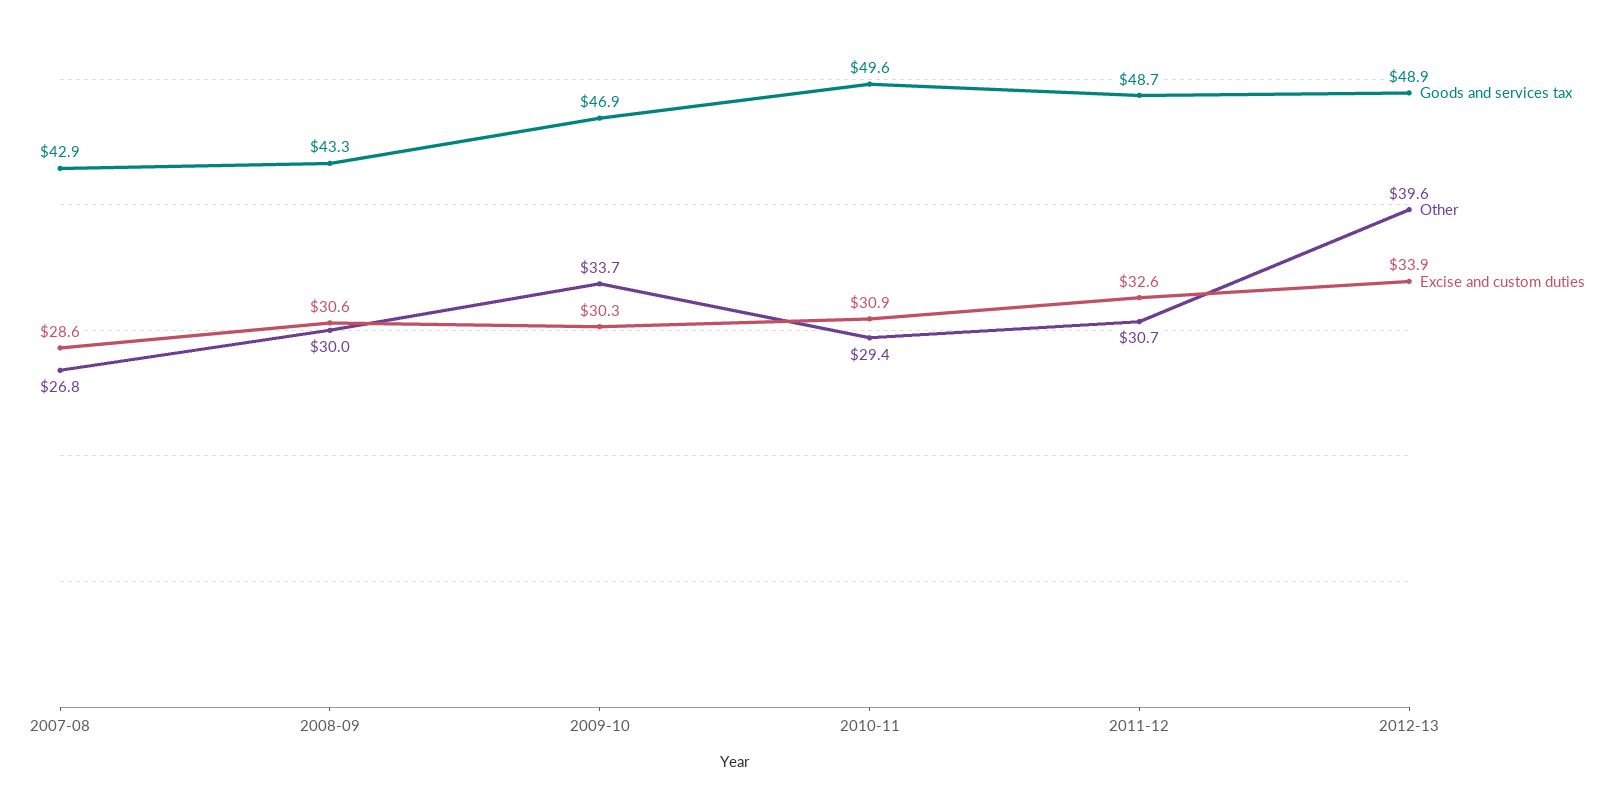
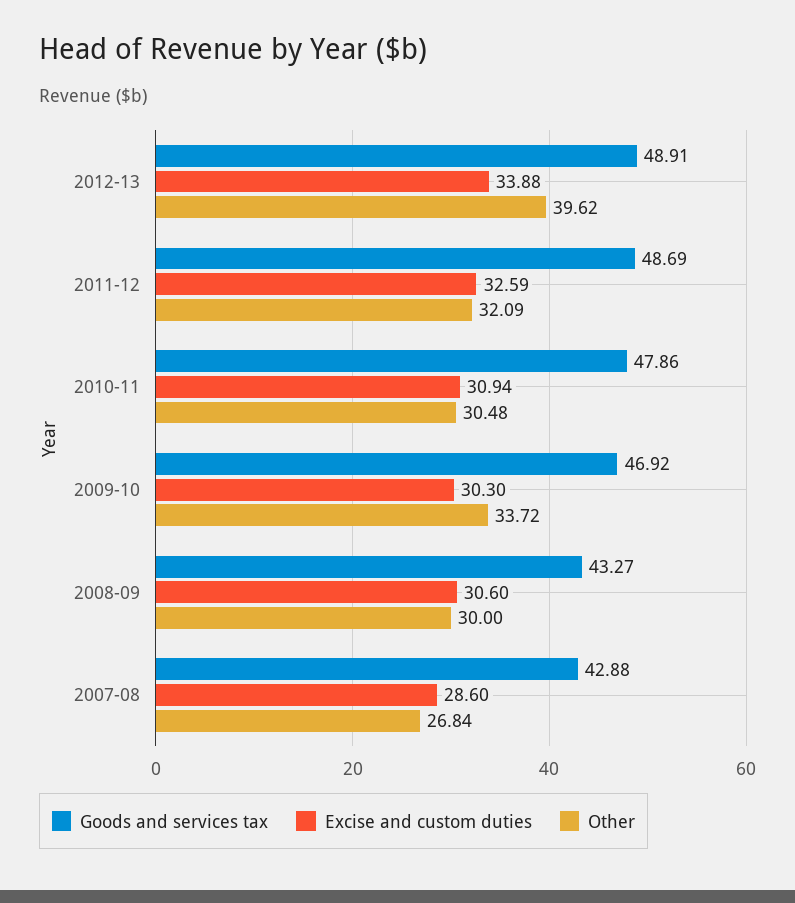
Goods and services tax, 2010-11: 49.6 -> 47.86
Other, 2010-11: 29.4 -> 30.48
Other, 2011-12: 30.7 -> 32.09

